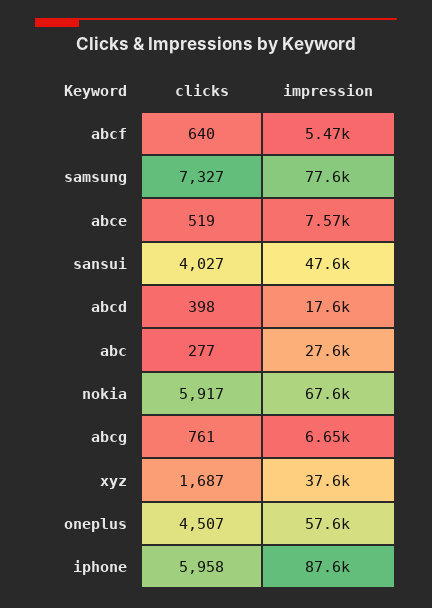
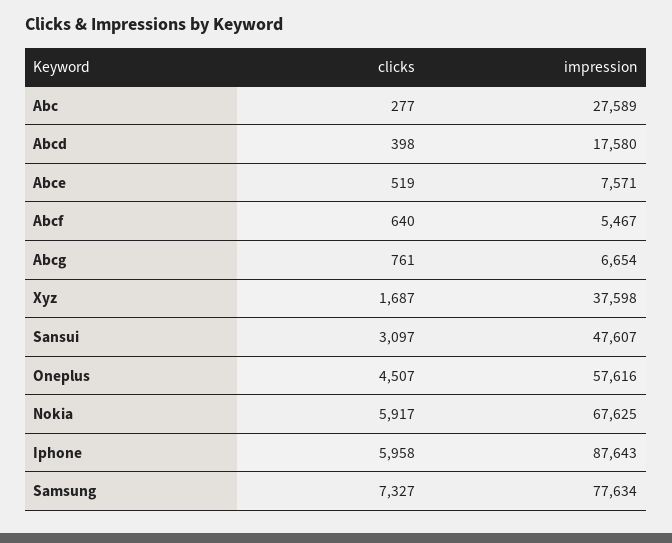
clicks, sansui: 4027 -> 3097

